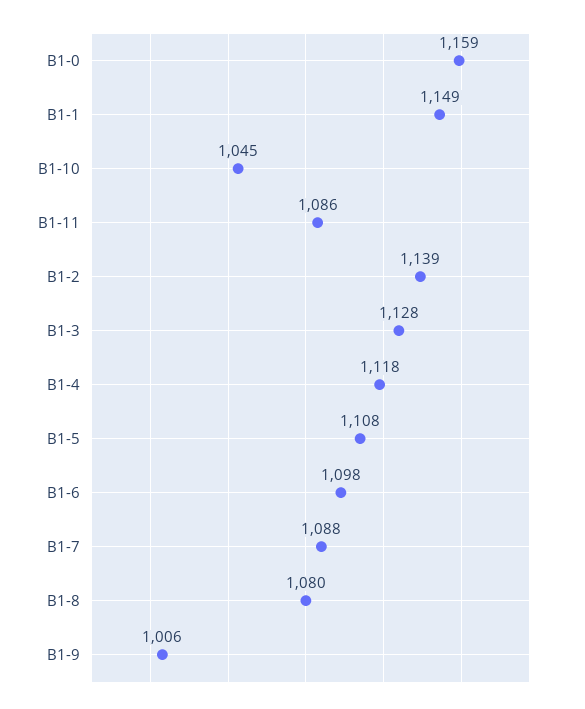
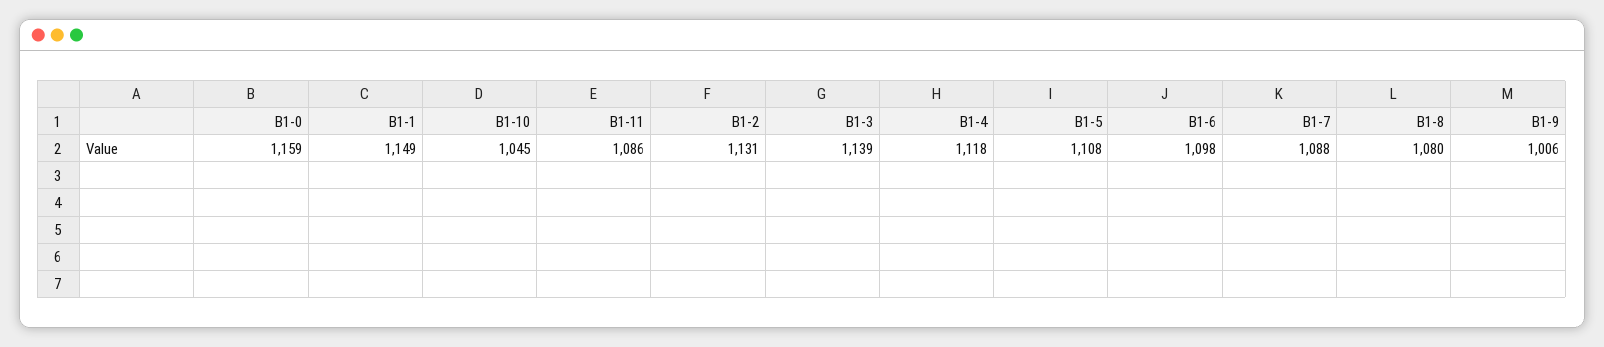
B1-2: 1139 -> 1131
B1-3: 1128 -> 1139

